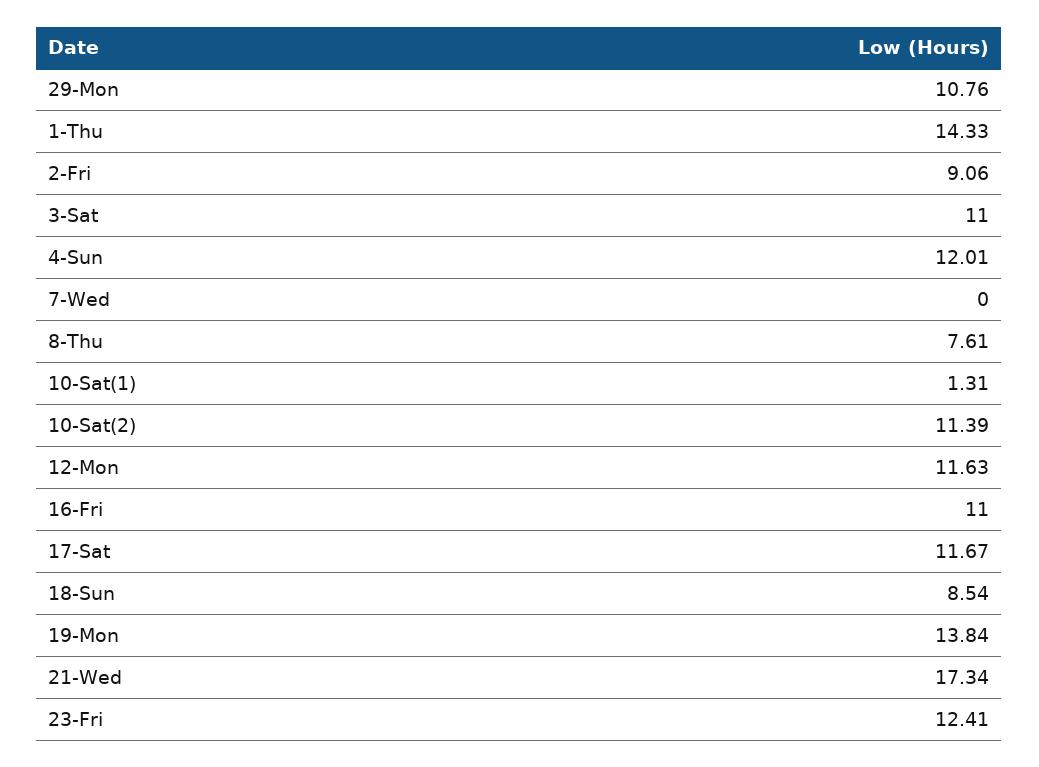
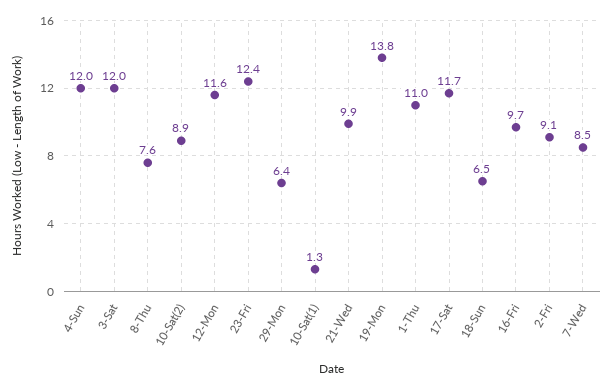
29-Mon: 10.76 -> 6.4
1-Thu: 14.33 -> 11
3-Sat: 11 -> 12
7-Wed: 0 -> 8.5
10-Sat(2): 11.39 -> 8.9
16-Fri: 11 -> 9.7
18-Sun: 8.54 -> 6.5
21-Wed: 17.34 -> 9.9

